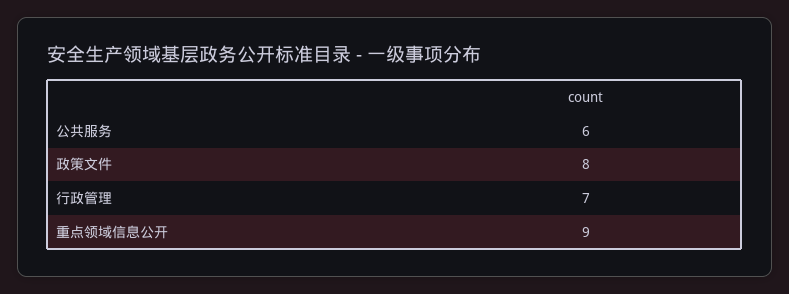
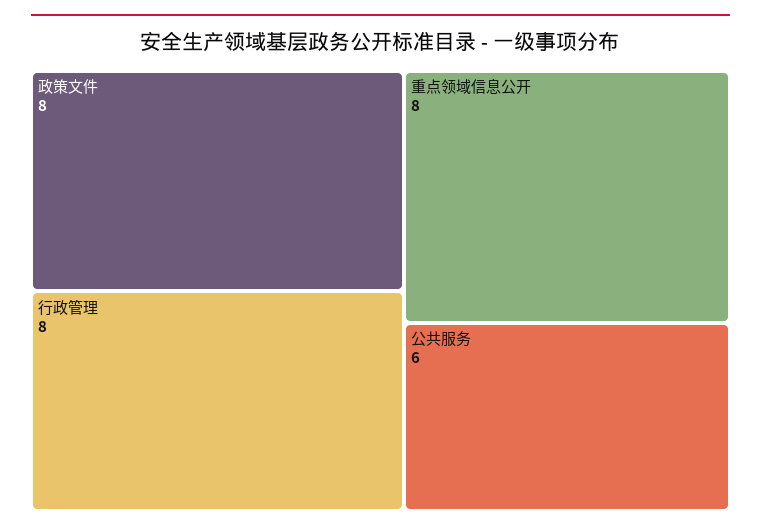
行政管理: 7 -> 8
重点领域信息公开: 9 -> 8

